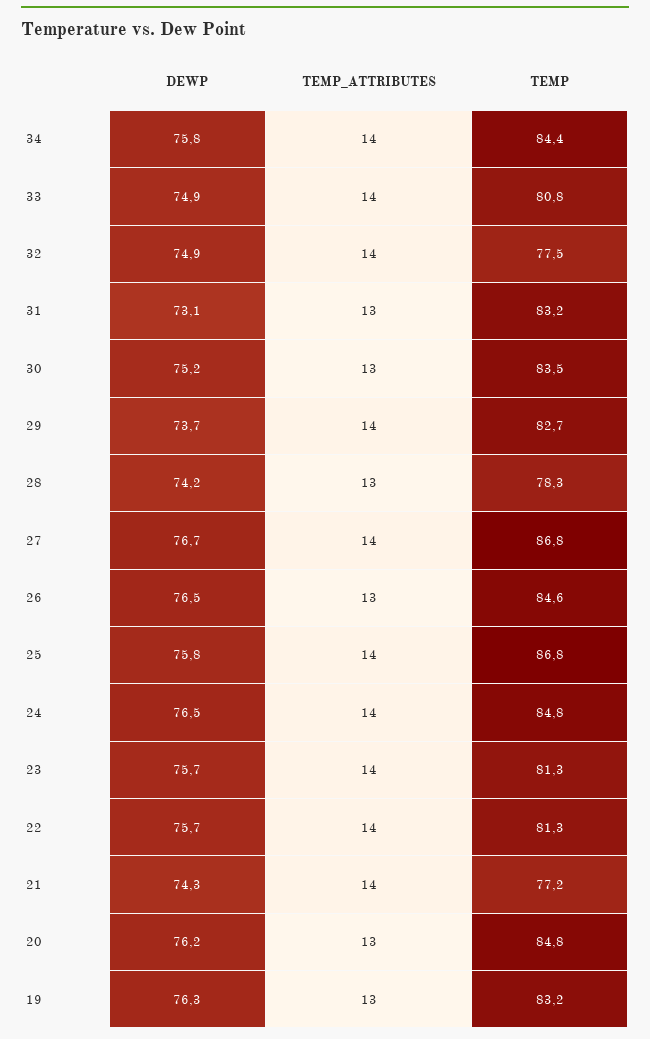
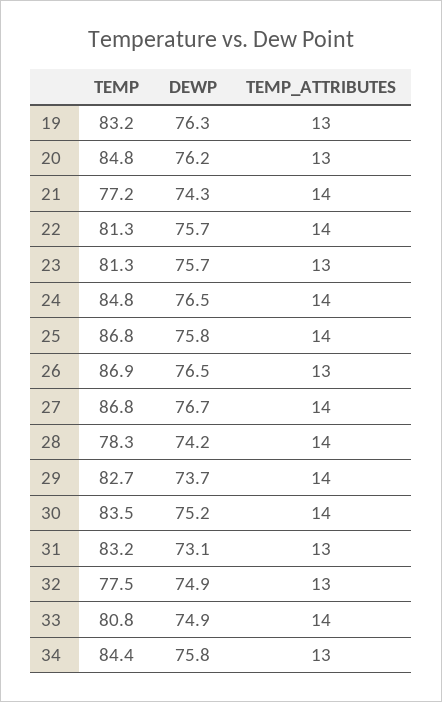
TEMP_ATTRIBUTES, 34: 14 -> 13
TEMP_ATTRIBUTES, 32: 14 -> 13
TEMP_ATTRIBUTES, 30: 13 -> 14
TEMP_ATTRIBUTES, 28: 13 -> 14
TEMP, 26: 84.6 -> 86.9
TEMP_ATTRIBUTES, 23: 14 -> 13

